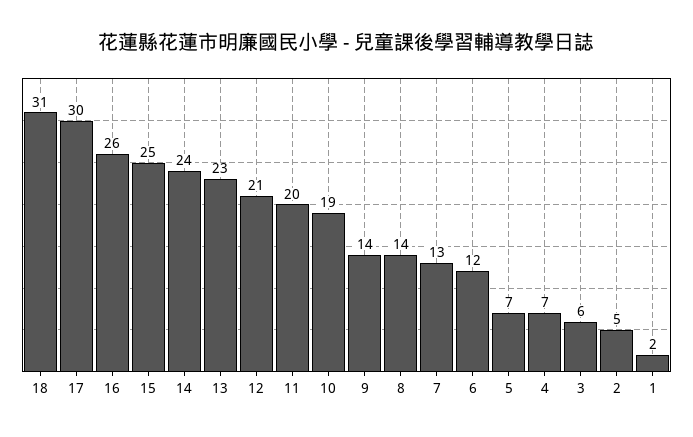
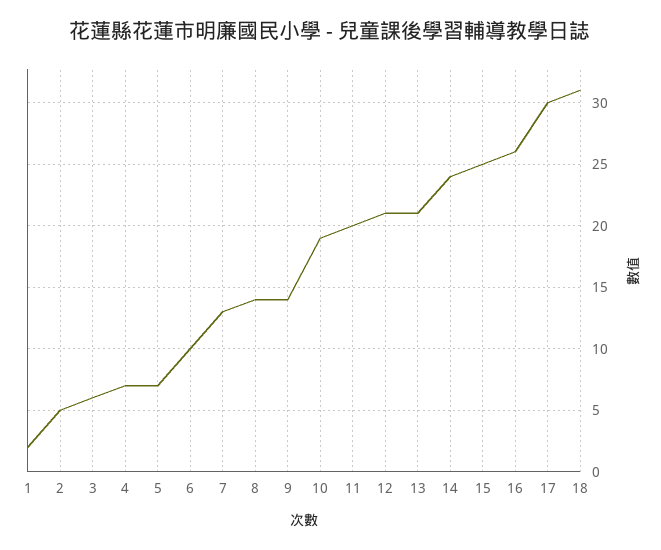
13: 23 -> 21
6: 12 -> 10

